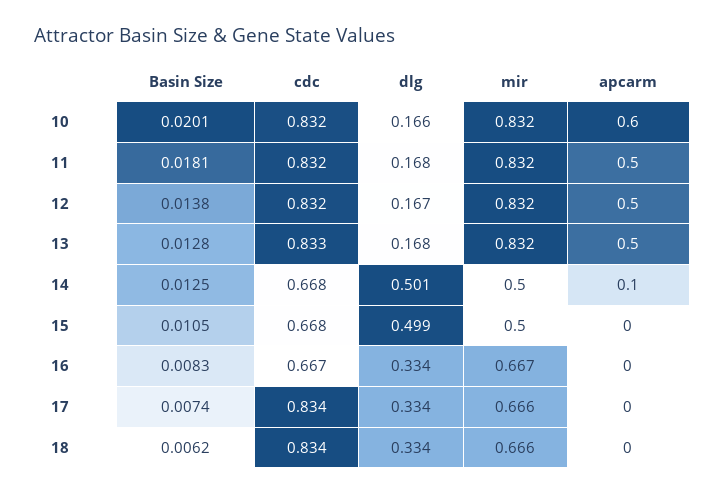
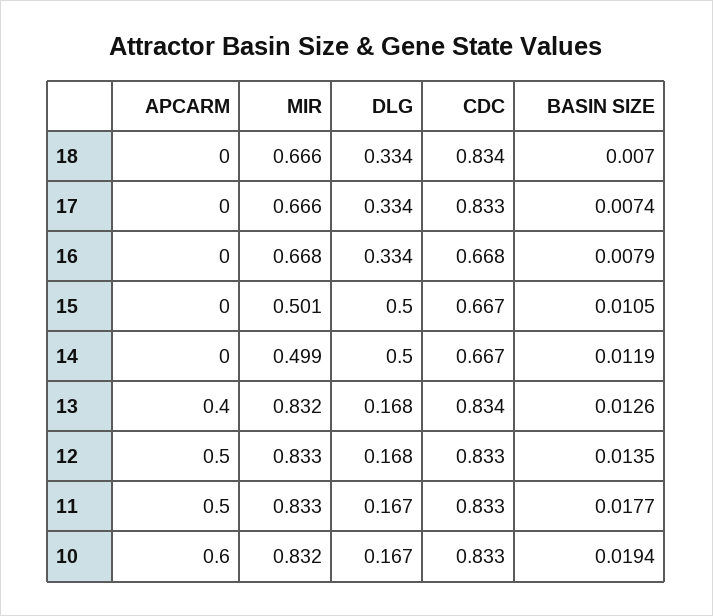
Basin Size, 10: 0.0201 -> 0.0194
cdc, 10: 0.832 -> 0.833
dlg, 10: 0.166 -> 0.167
Basin Size, 11: 0.0181 -> 0.0177
cdc, 11: 0.832 -> 0.833
dlg, 11: 0.168 -> 0.167
mir, 11: 0.832 -> 0.833
Basin Size, 12: 0.0138 -> 0.0135
cdc, 12: 0.832 -> 0.833
dlg, 12: 0.167 -> 0.168
mir, 12: 0.832 -> 0.833
Basin Size, 13: 0.0128 -> 0.0126
cdc, 13: 0.833 -> 0.834
apcarm, 13: 0.5 -> 0.4
Basin Size, 14: 0.0125 -> 0.0119
cdc, 14: 0.668 -> 0.667
dlg, 14: 0.501 -> 0.5
mir, 14: 0.5 -> 0.499
apcarm, 14: 0.1 -> 0
cdc, 15: 0.668 -> 0.667
dlg, 15: 0.499 -> 0.5
mir, 15: 0.5 -> 0.501
Basin Size, 16: 0.0083 -> 0.0079
cdc, 16: 0.667 -> 0.668
mir, 16: 0.667 -> 0.668
cdc, 17: 0.834 -> 0.833
Basin Size, 18: 0.0062 -> 0.007

